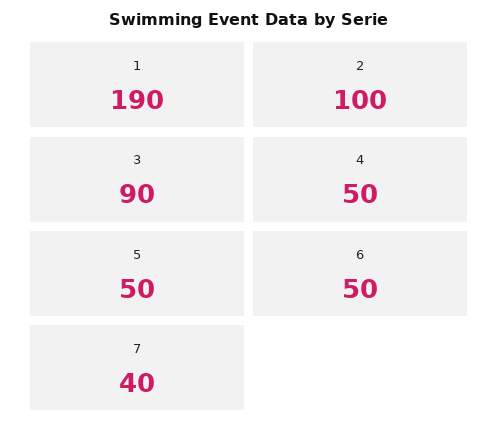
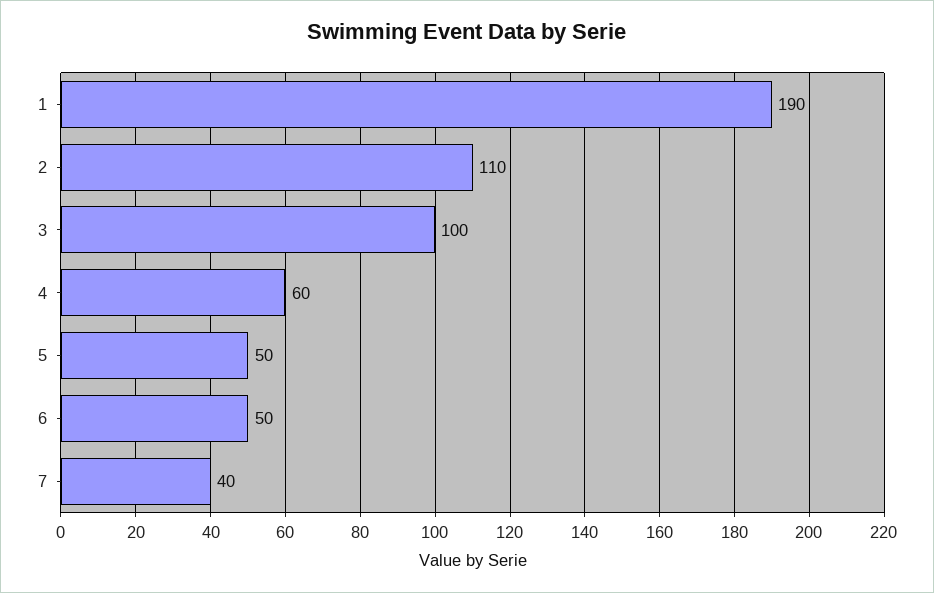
2: 100 -> 110
3: 90 -> 100
4: 50 -> 60

